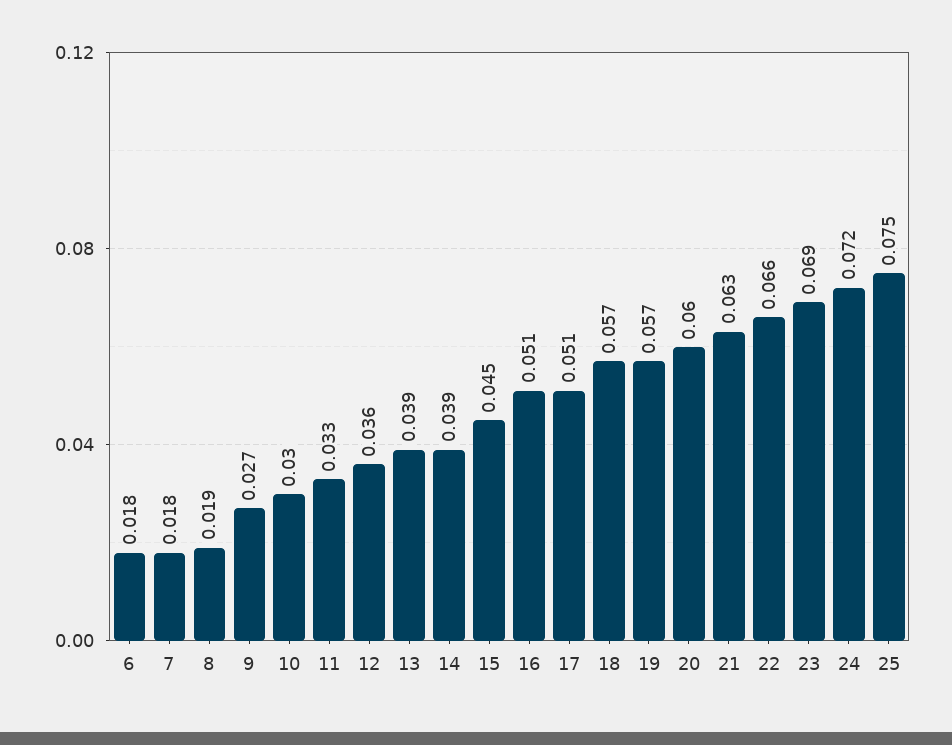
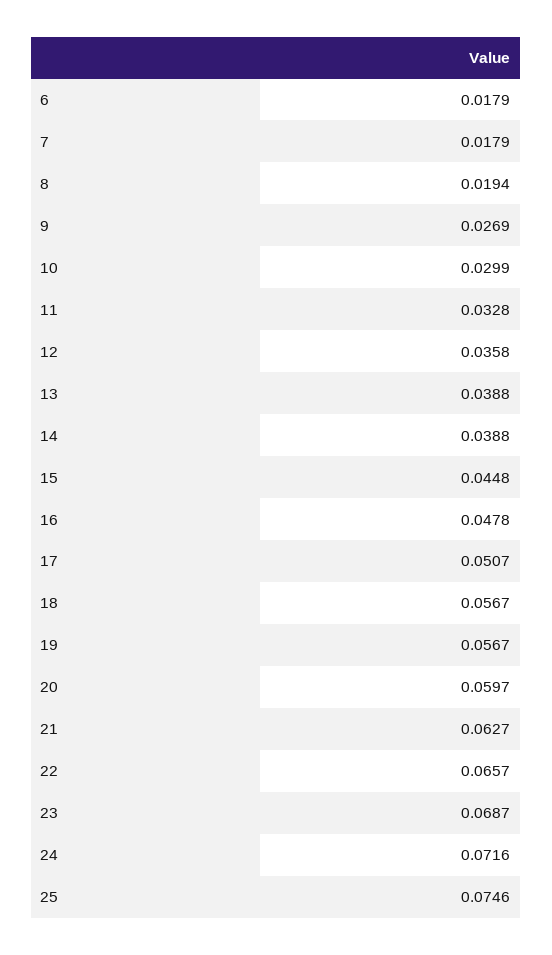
16: 0.051 -> 0.0478

